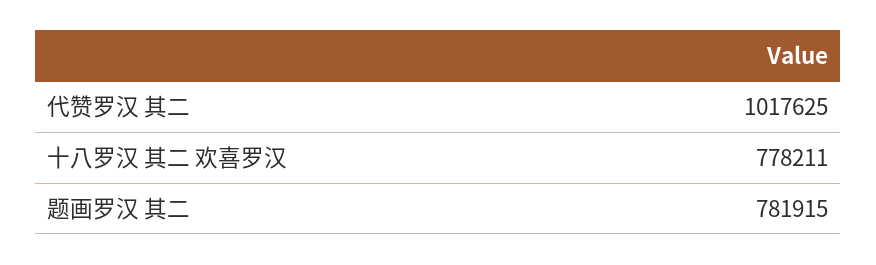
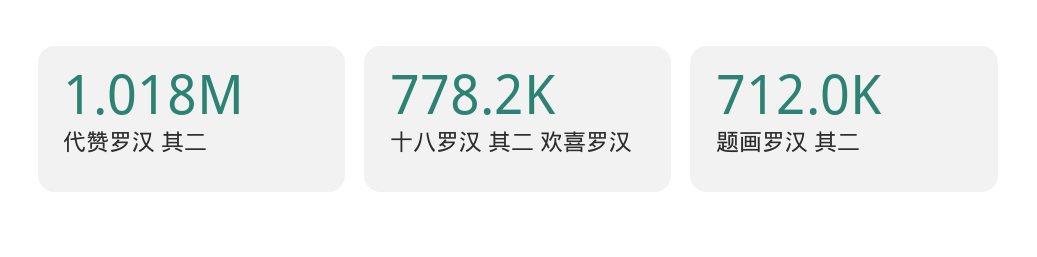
题画罗汉 其二: 781915 -> 712000

